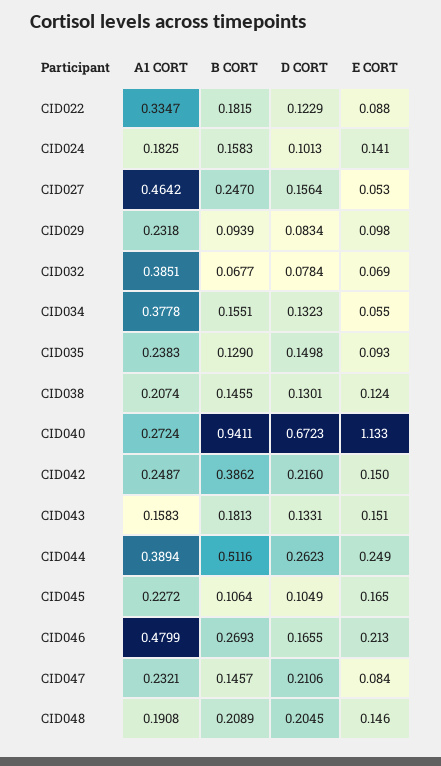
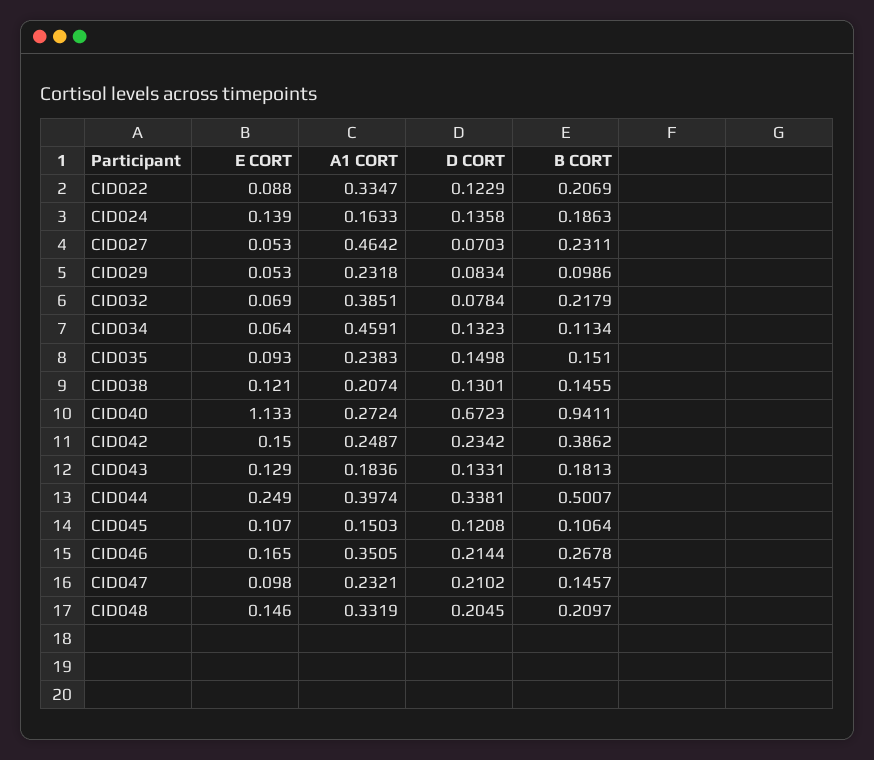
B CORT, CID022: 0.1815 -> 0.2069
A1 CORT, CID024: 0.1825 -> 0.1633
B CORT, CID024: 0.1583 -> 0.1863
D CORT, CID024: 0.1013 -> 0.1358
E CORT, CID024: 0.141 -> 0.139
B CORT, CID027: 0.247 -> 0.2311
D CORT, CID027: 0.1564 -> 0.0703
B CORT, CID029: 0.0939 -> 0.0986
E CORT, CID029: 0.098 -> 0.053
B CORT, CID032: 0.0677 -> 0.2179
A1 CORT, CID034: 0.3778 -> 0.4591
B CORT, CID034: 0.1551 -> 0.1134
E CORT, CID034: 0.055 -> 0.064
B CORT, CID035: 0.129 -> 0.151
E CORT, CID038: 0.124 -> 0.121
D CORT, CID042: 0.216 -> 0.2342
A1 CORT, CID043: 0.1583 -> 0.1836
E CORT, CID043: 0.151 -> 0.129
A1 CORT, CID044: 0.3894 -> 0.3974
B CORT, CID044: 0.5116 -> 0.5007
D CORT, CID044: 0.2623 -> 0.3381
A1 CORT, CID045: 0.2272 -> 0.1503
D CORT, CID045: 0.1049 -> 0.1208
E CORT, CID045: 0.165 -> 0.107
A1 CORT, CID046: 0.4799 -> 0.3505
B CORT, CID046: 0.2693 -> 0.2678
D CORT, CID046: 0.1655 -> 0.2144
E CORT, CID046: 0.213 -> 0.165
D CORT, CID047: 0.2106 -> 0.2102
E CORT, CID047: 0.084 -> 0.098
A1 CORT, CID048: 0.1908 -> 0.3319
B CORT, CID048: 0.2089 -> 0.2097

